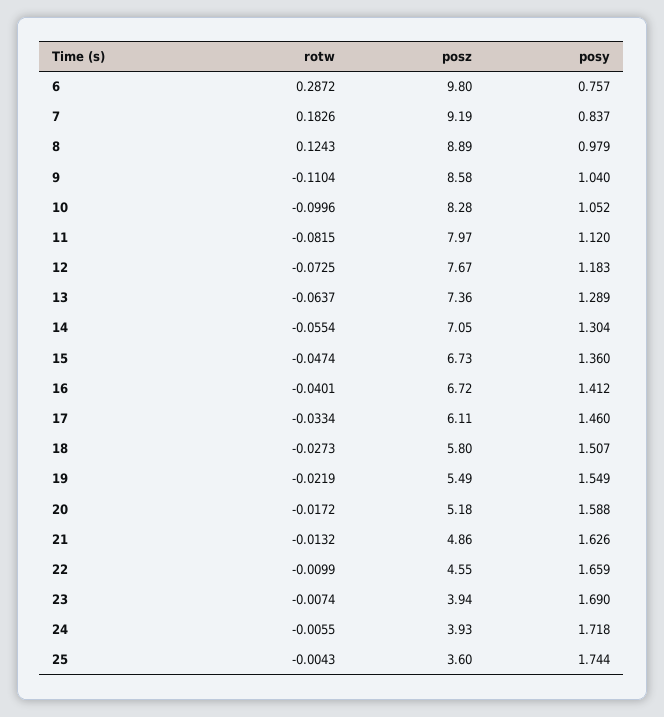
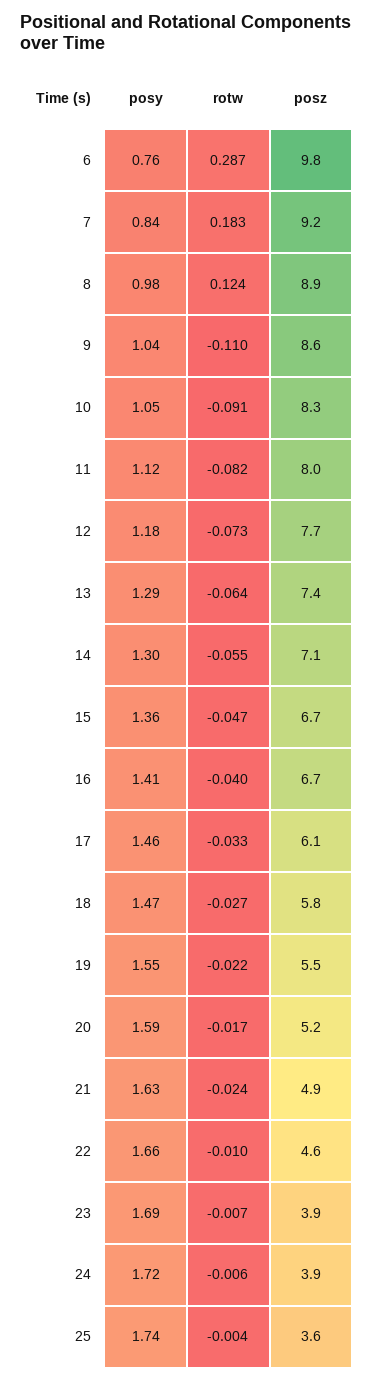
rotw, 10: -0.0996 -> -0.091
posy, 18: 1.507 -> 1.47
rotw, 21: -0.0132 -> -0.024

